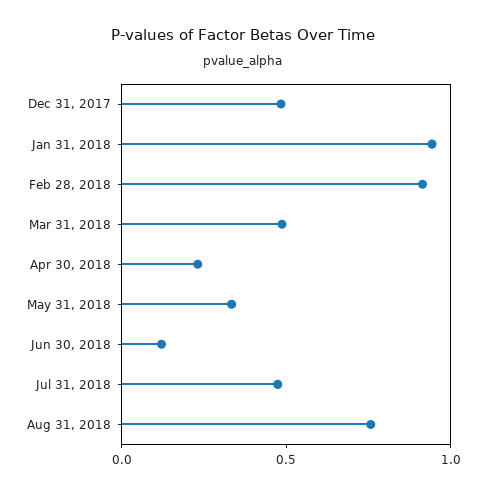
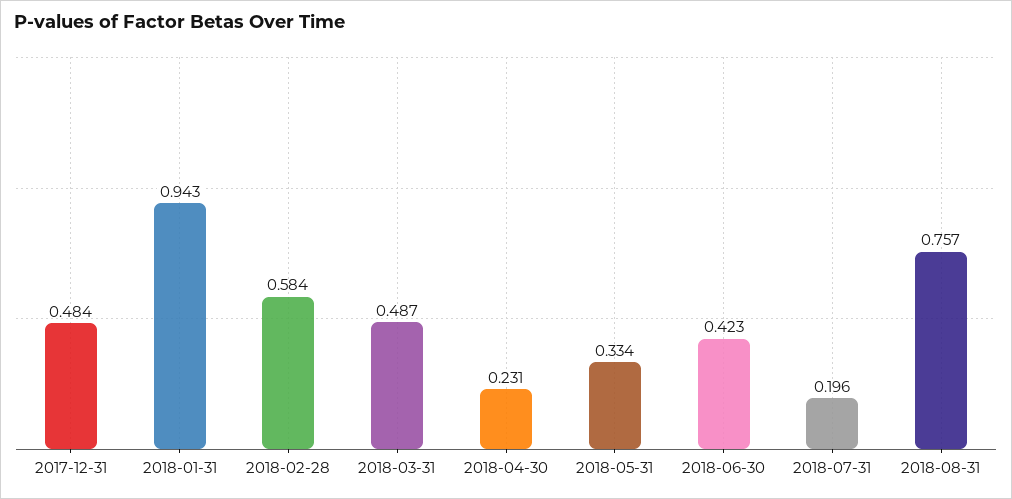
Feb 28, 2018: 0.9 -> 0.584
Jun 30, 2018: 0.1 -> 0.423
Jul 31, 2018: 0.5 -> 0.196

